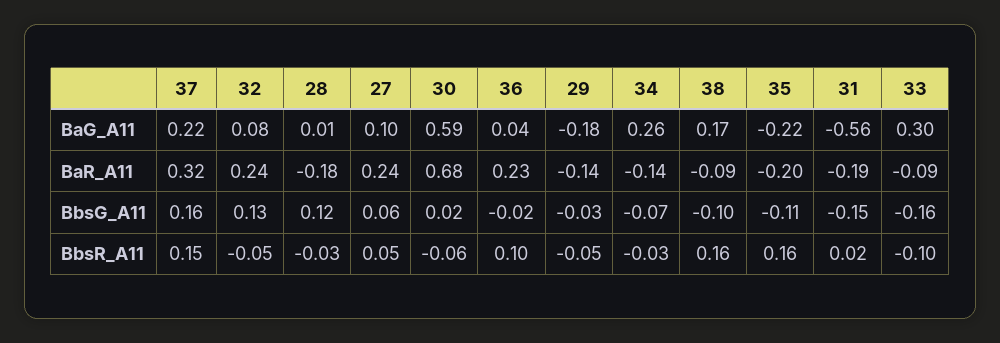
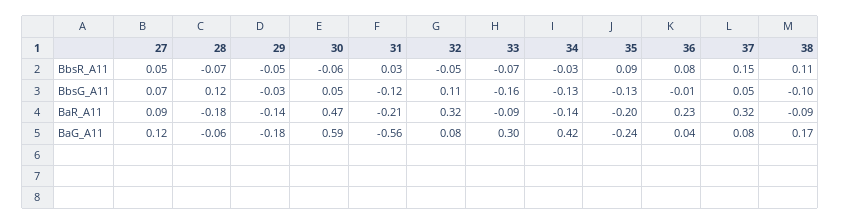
37, BaG_A11: 0.22 -> 0.08
28, BaG_A11: 0.01 -> -0.06
27, BaG_A11: 0.1 -> 0.12
34, BaG_A11: 0.26 -> 0.42
35, BaG_A11: -0.22 -> -0.24
32, BaR_A11: 0.24 -> 0.32
27, BaR_A11: 0.24 -> 0.09
30, BaR_A11: 0.68 -> 0.47
31, BaR_A11: -0.19 -> -0.21
37, BbsG_A11: 0.16 -> 0.05
32, BbsG_A11: 0.13 -> 0.11
27, BbsG_A11: 0.06 -> 0.07
30, BbsG_A11: 0.02 -> 0.05
36, BbsG_A11: -0.02 -> -0.01
34, BbsG_A11: -0.07 -> -0.13
35, BbsG_A11: -0.11 -> -0.13
31, BbsG_A11: -0.15 -> -0.12
28, BbsR_A11: -0.03 -> -0.07
36, BbsR_A11: 0.1 -> 0.08
38, BbsR_A11: 0.16 -> 0.11
35, BbsR_A11: 0.16 -> 0.09
31, BbsR_A11: 0.02 -> 0.03
33, BbsR_A11: -0.1 -> -0.07

